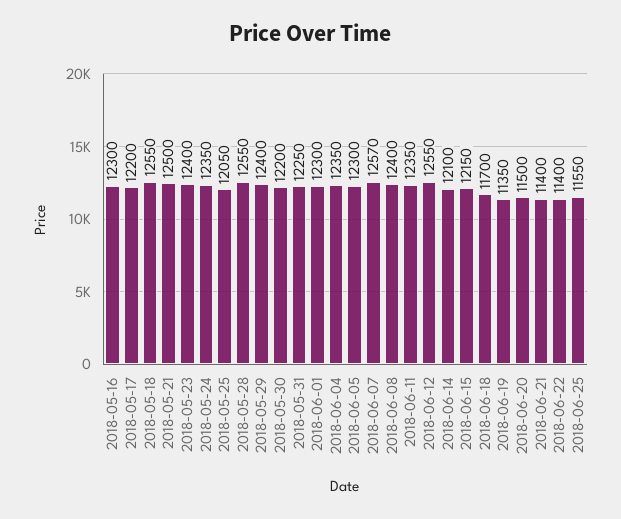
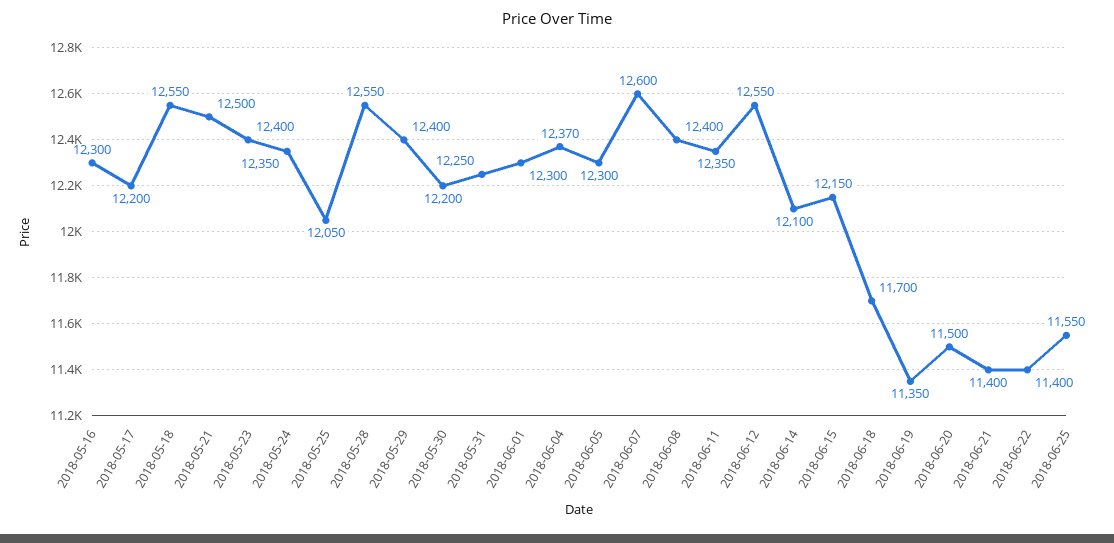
2018-06-04: 12350 -> 12370
2018-06-07: 12570 -> 12600

